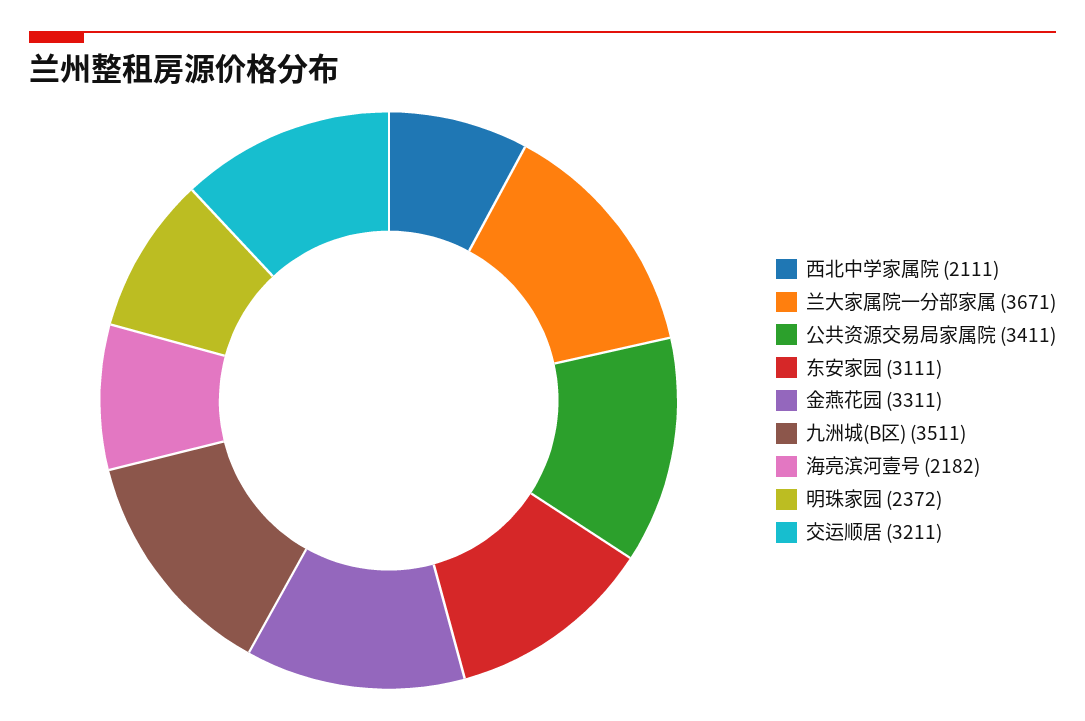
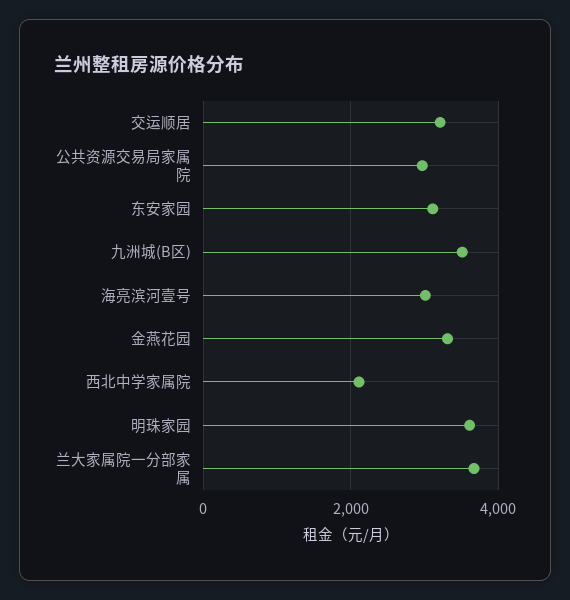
公共资源交易局家属院: 3411 -> 3000
海亮滨河壹号: 2182 -> 3000
明珠家园: 2372 -> 3600

